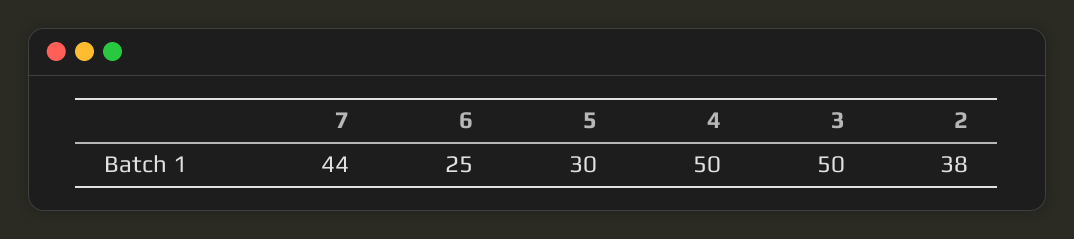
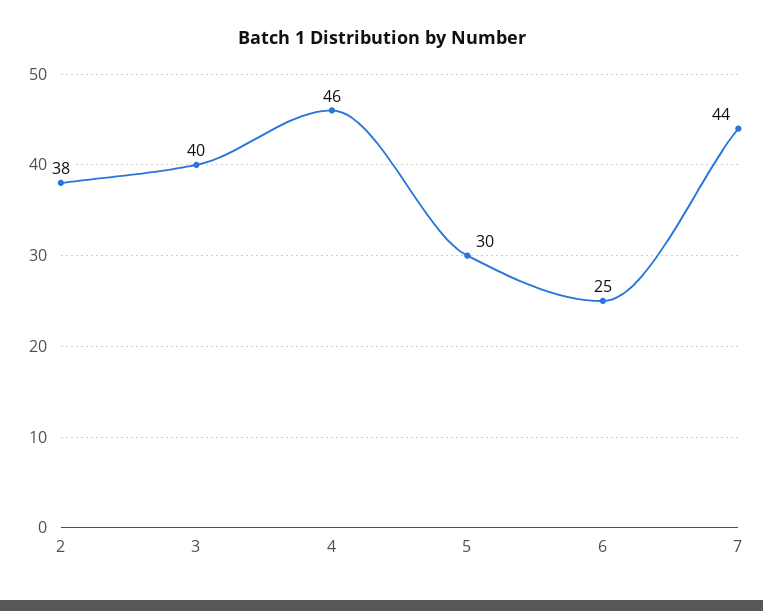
4: 50 -> 46
3: 50 -> 40

